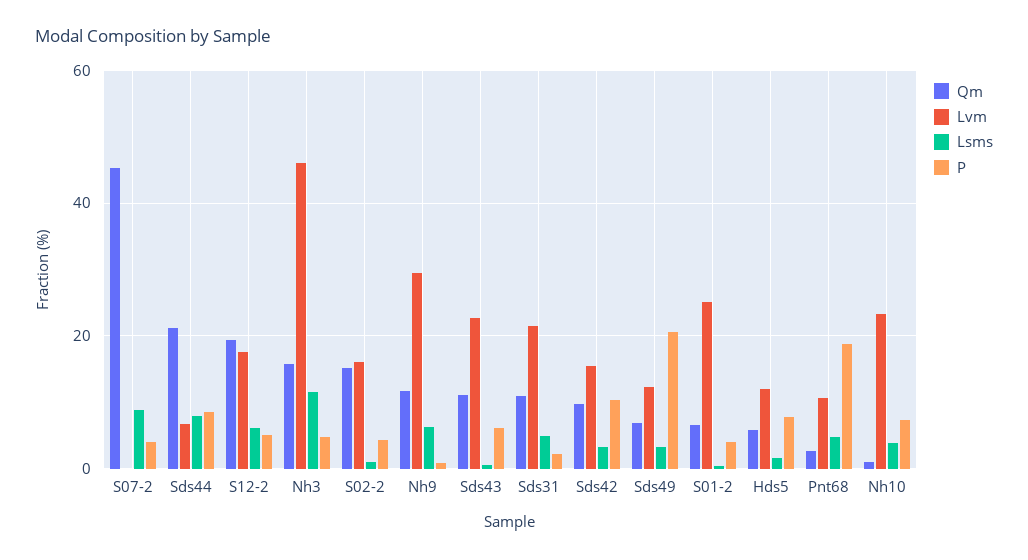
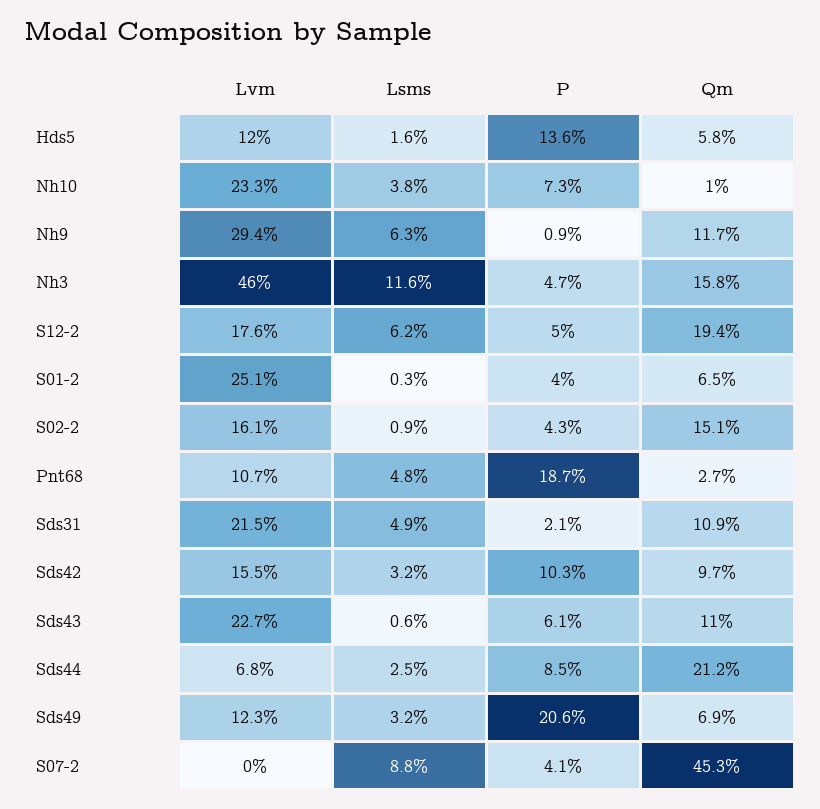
Lsms, Sds44: 8 -> 2.5
P, Hds5: 8 -> 13.6

